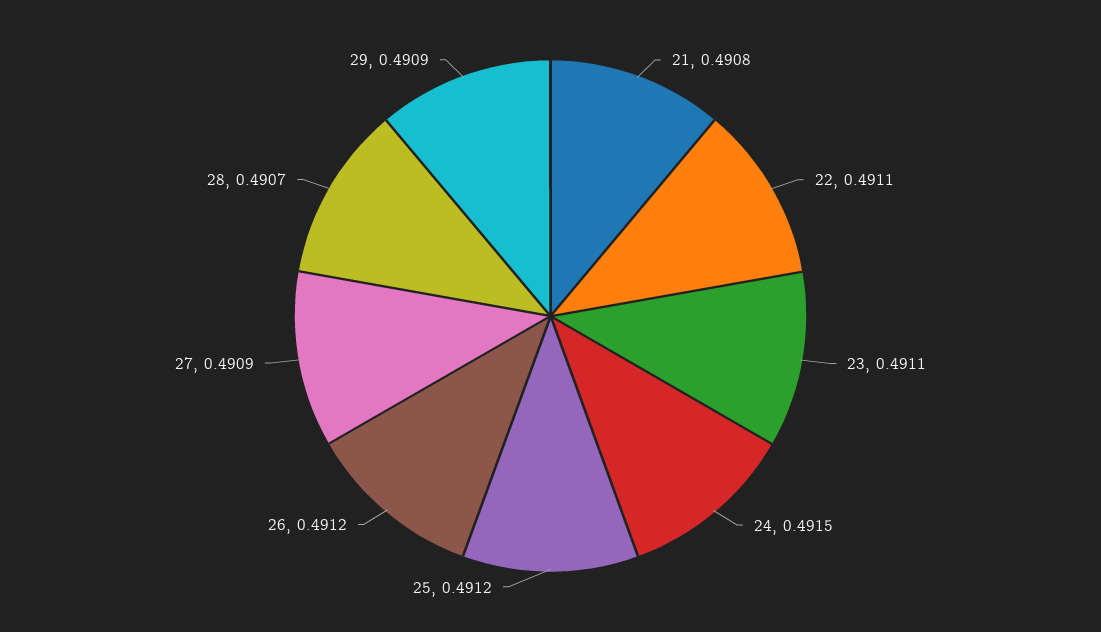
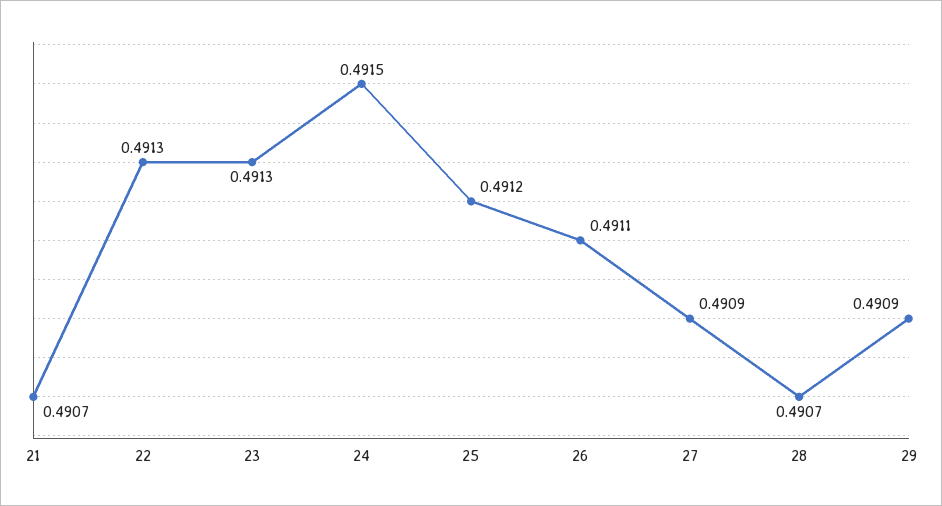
21: 0.4908 -> 0.4907
22: 0.4911 -> 0.4913
23: 0.4911 -> 0.4913
26: 0.4912 -> 0.4911

